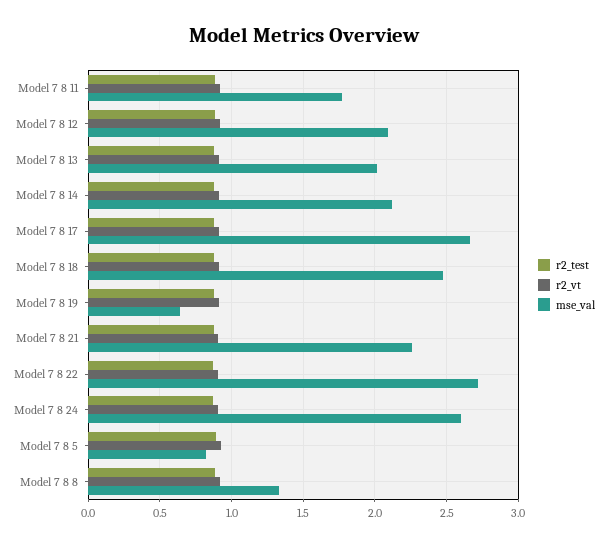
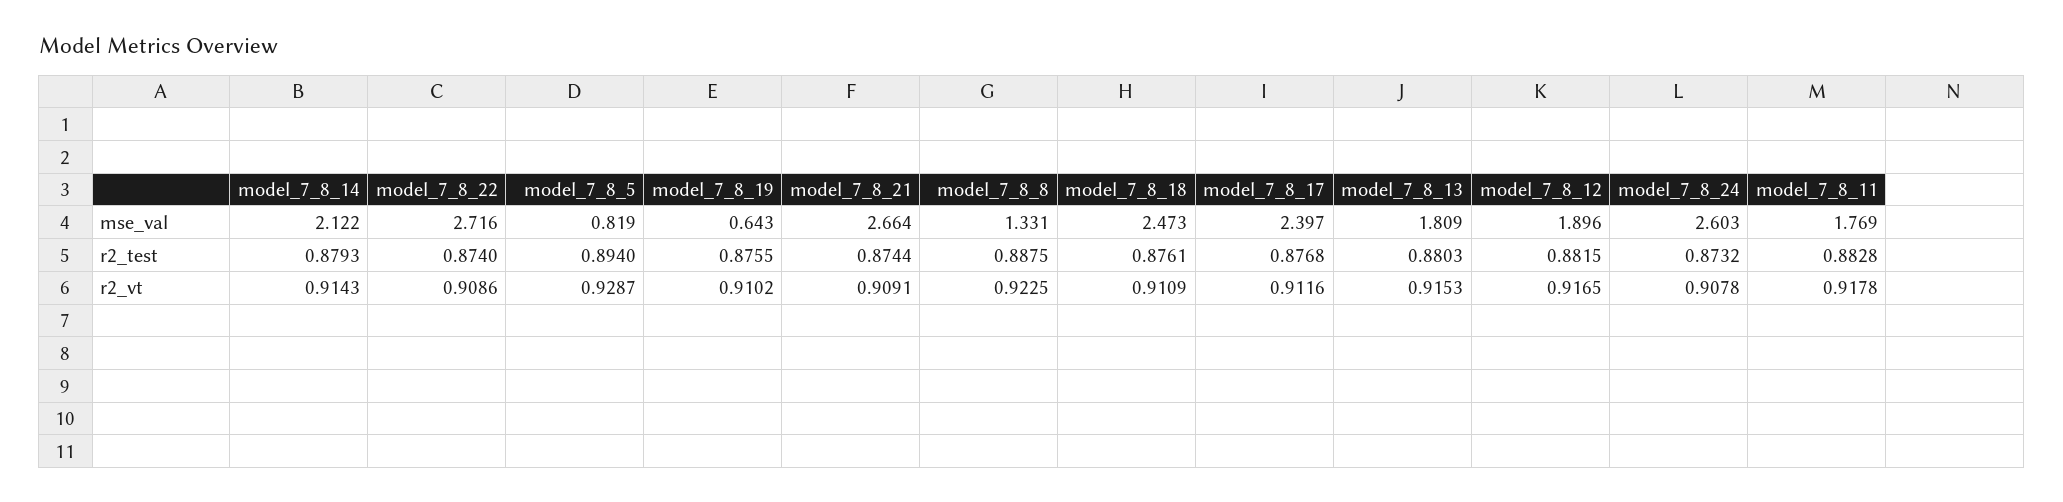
mse_val, Model 7 8 12: 2.1 -> 1.896
mse_val, Model 7 8 13: 2 -> 1.809
mse_val, Model 7 8 17: 2.65 -> 2.397
mse_val, Model 7 8 21: 2.25 -> 2.664

